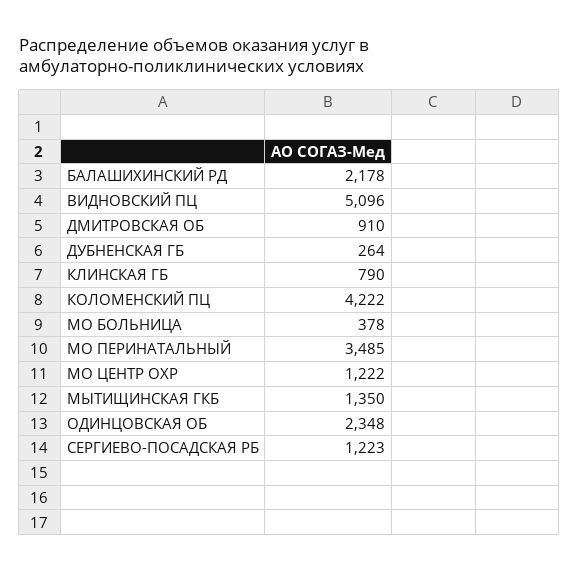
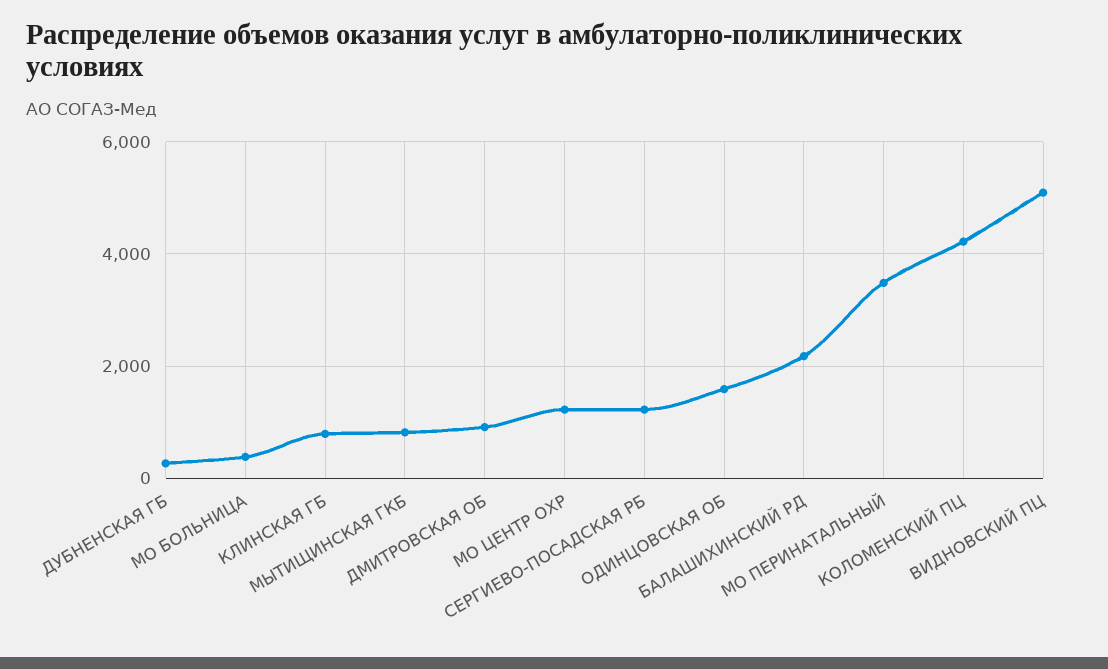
МЫТИЩИНСКАЯ ГКБ: 1350 -> 800
ОДИНЦОВСКАЯ ОБ: 2348 -> 1600

